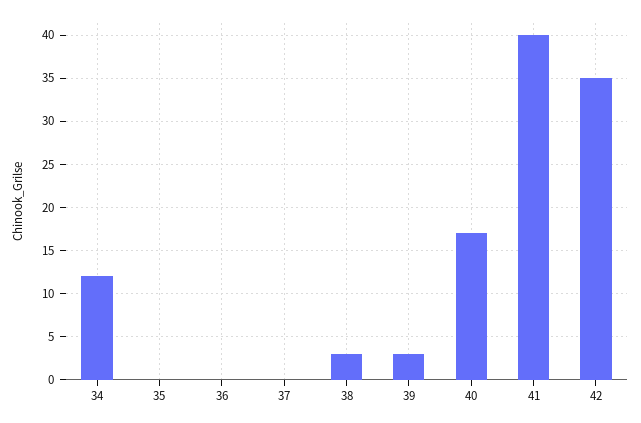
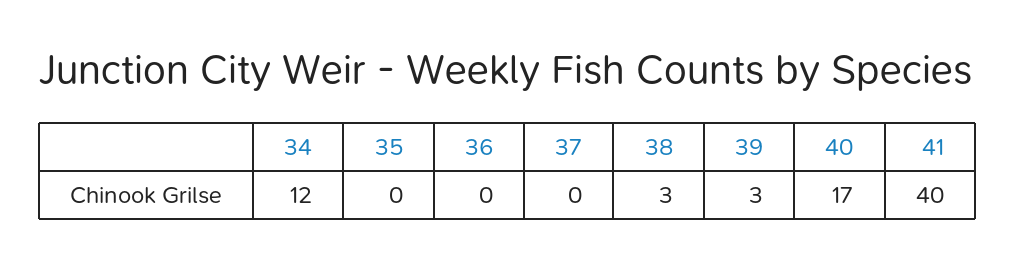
42: 35 -> none

